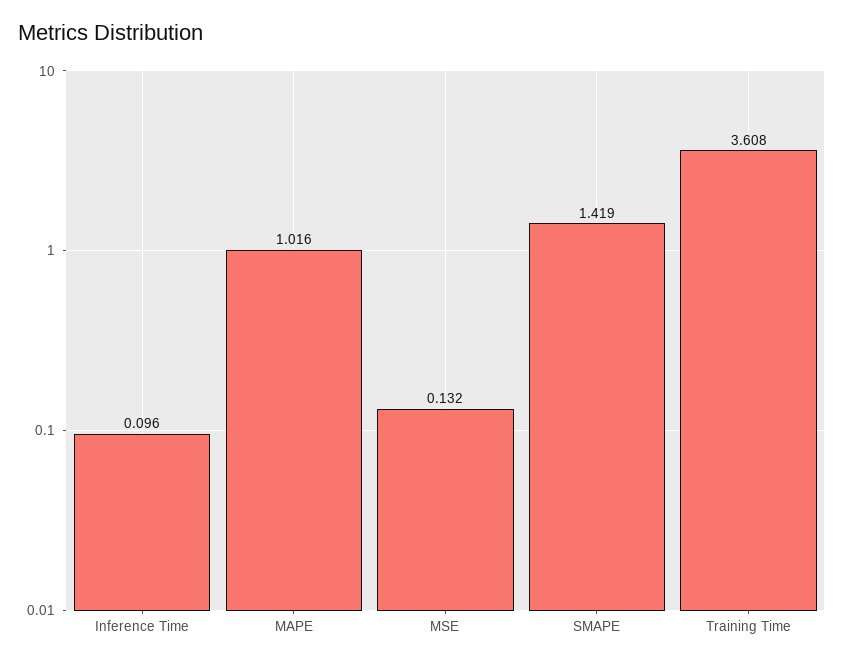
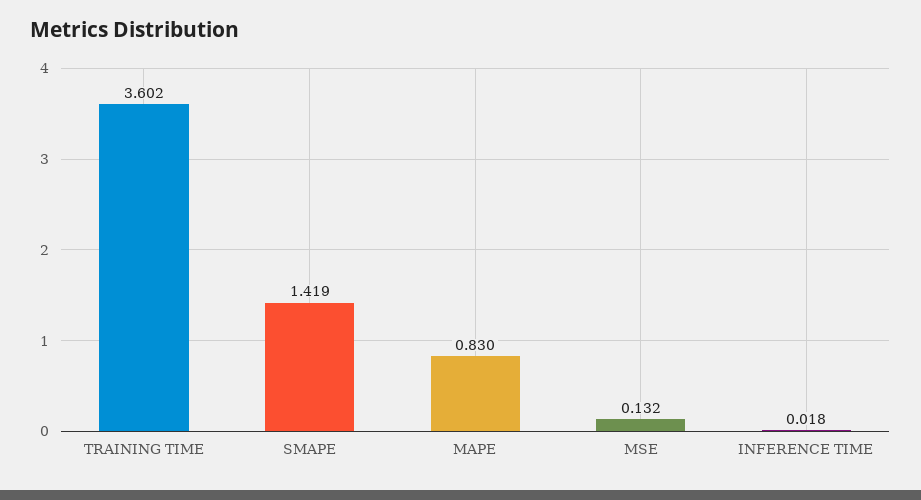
Inference Time: 0.096 -> 0.018
MAPE: 1.016 -> 0.83
Training Time: 3.608 -> 3.602

